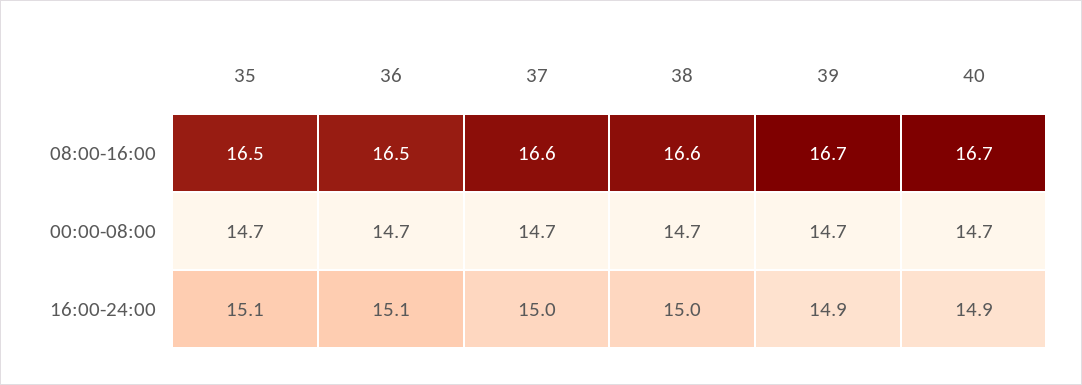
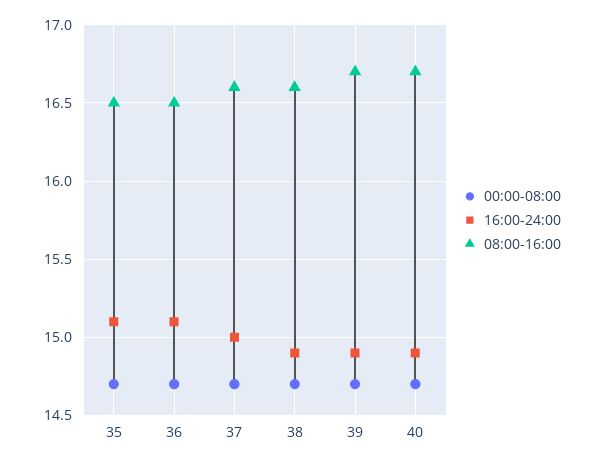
16:00-24:00, 38: 15 -> 14.9

